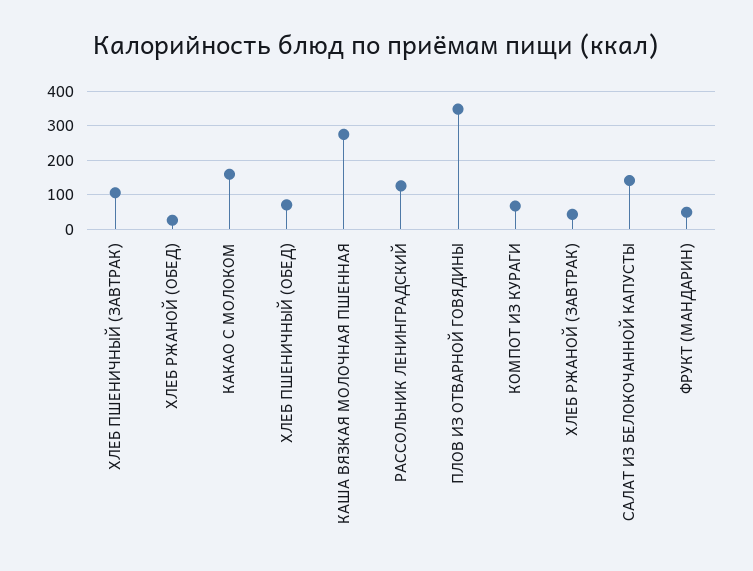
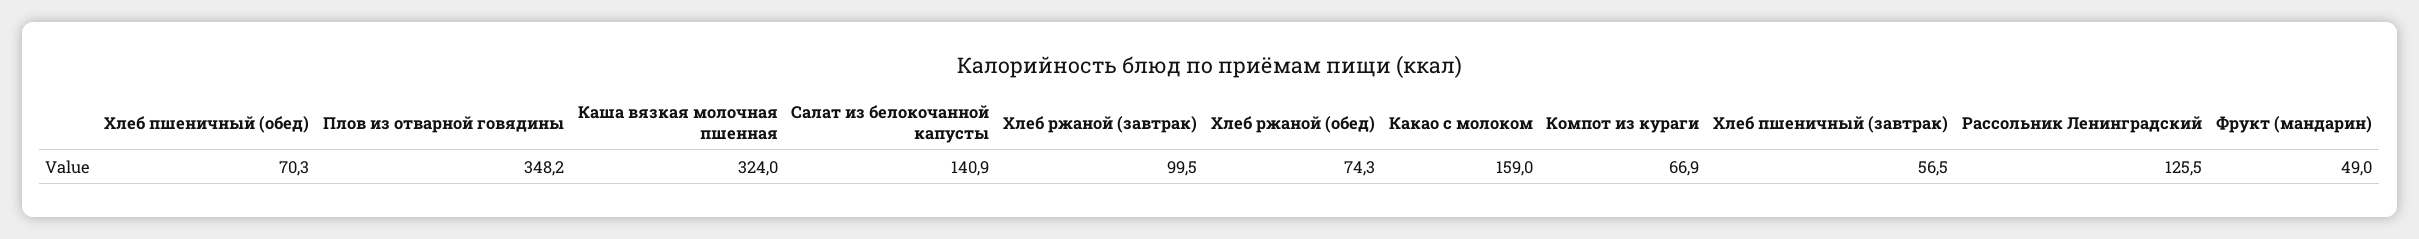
ХЛЕБ ПШЕНИЧНЫЙ (ЗАВТРАК): 100 -> 56.5
ХЛЕБ РЖАНОЙ (ОБЕД): 20 -> 74.3
КАША ВЯЗКАЯ МОЛОЧНАЯ ПШЕННАЯ: 280 -> 324
ХЛЕБ РЖАНОЙ (ЗАВТРАК): 40 -> 99.5

